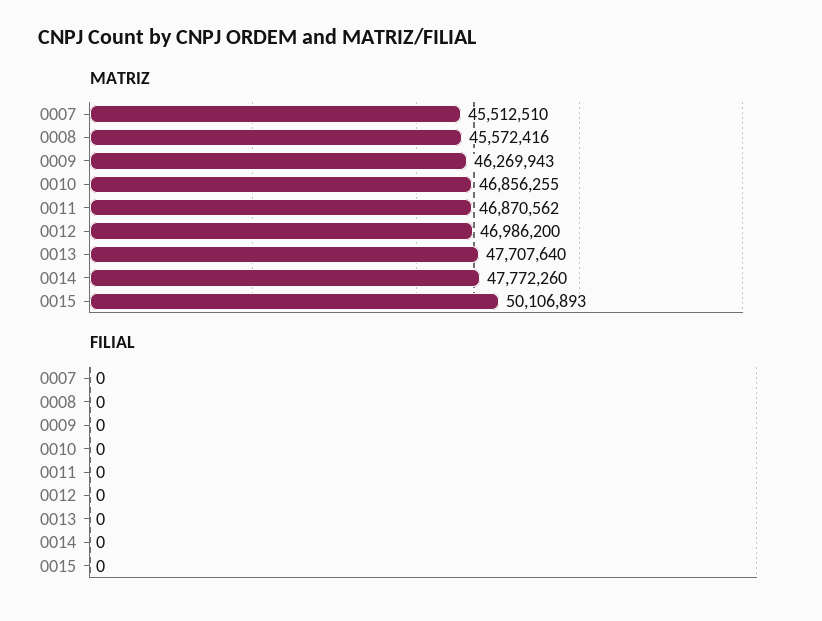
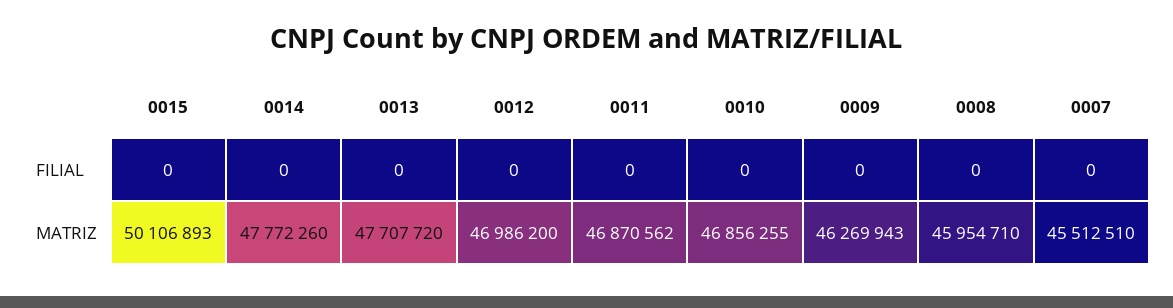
MATRIZ, 0008: 45572416 -> 45954710
MATRIZ, 0013: 47707640 -> 47707720

